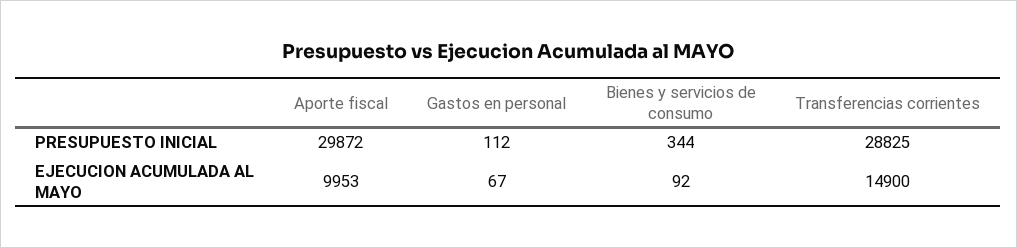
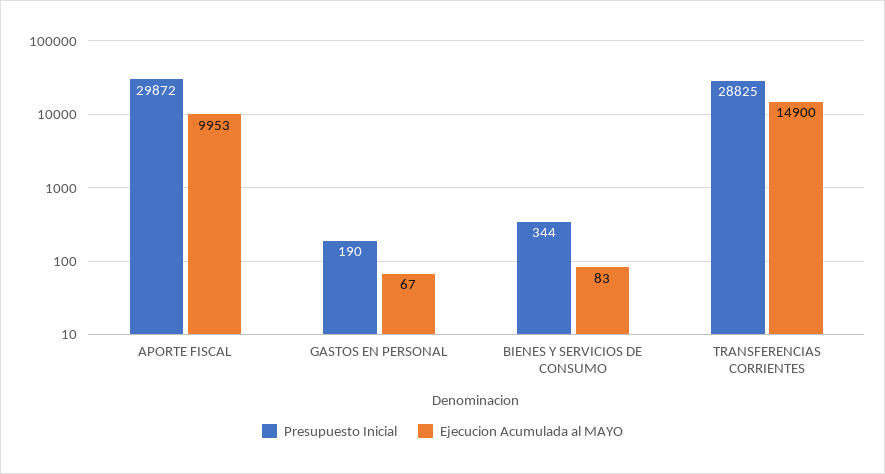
PRESUPUESTO INICIAL, Gastos en personal: 112 -> 190
EJECUCION ACUMULADA AL MAYO, Bienes y servicios de consumo: 92 -> 83

